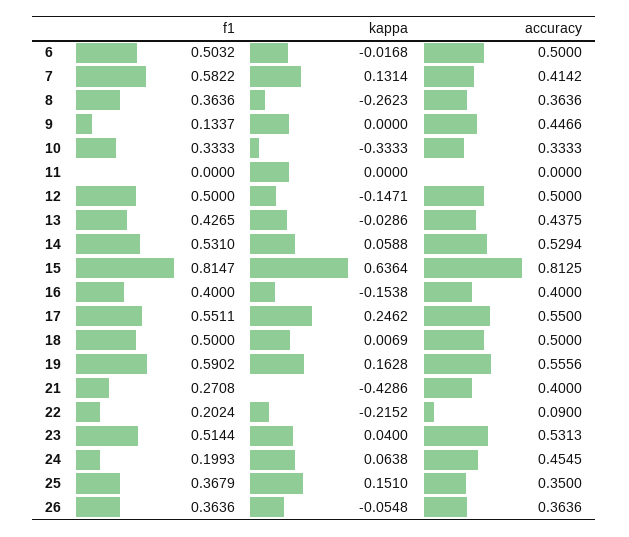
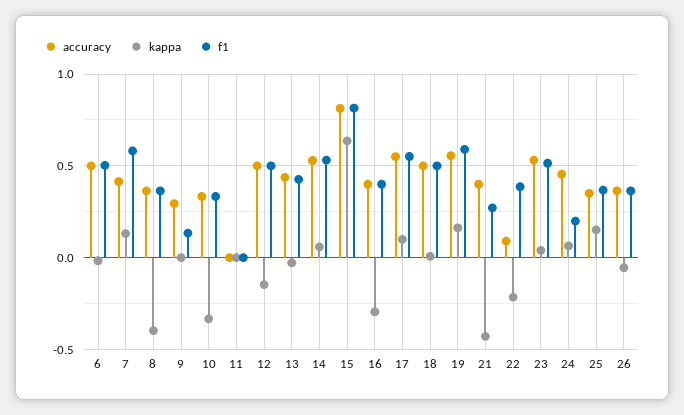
kappa, 8: -0.2623 -> -0.4
accuracy, 9: 0.4466 -> 0.3
kappa, 16: -0.1538 -> -0.3
kappa, 17: 0.2462 -> 0.1
f1, 22: 0.2024 -> 0.4

